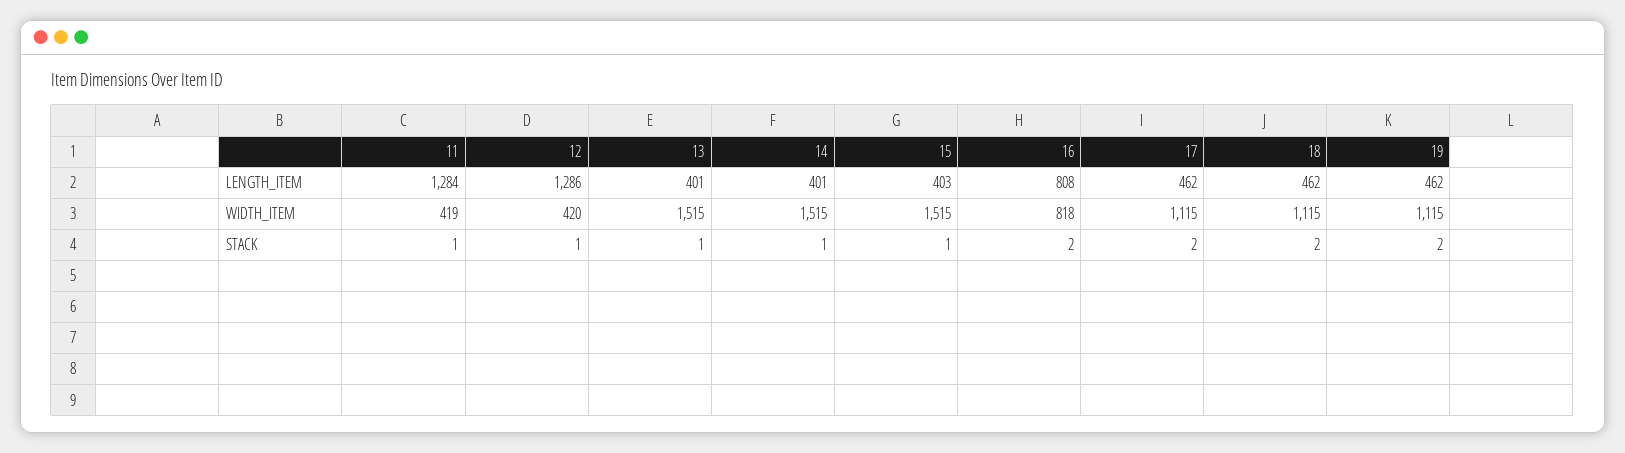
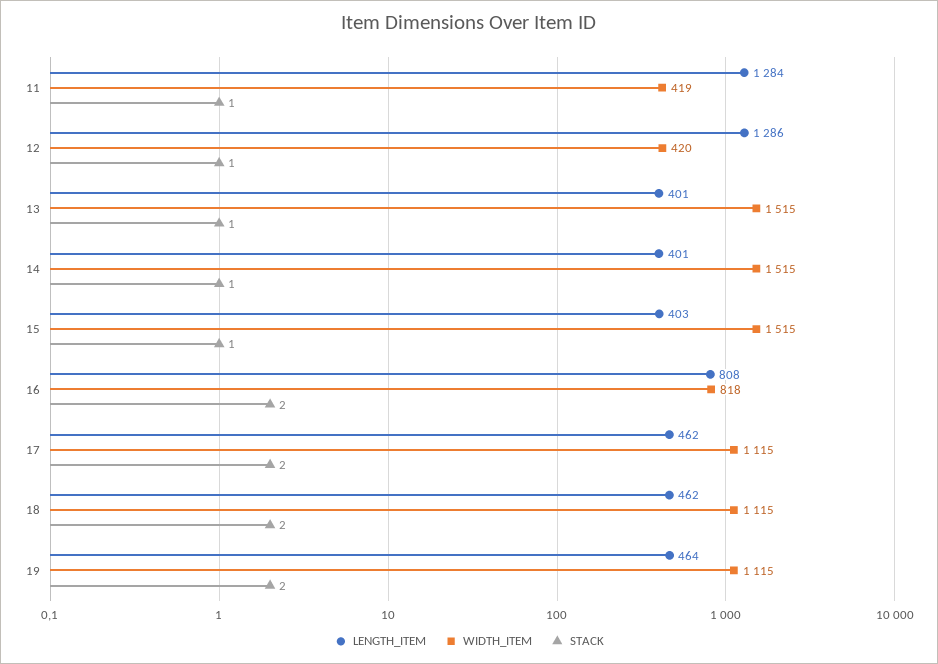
LENGTH_ITEM, 19: 462 -> 464

